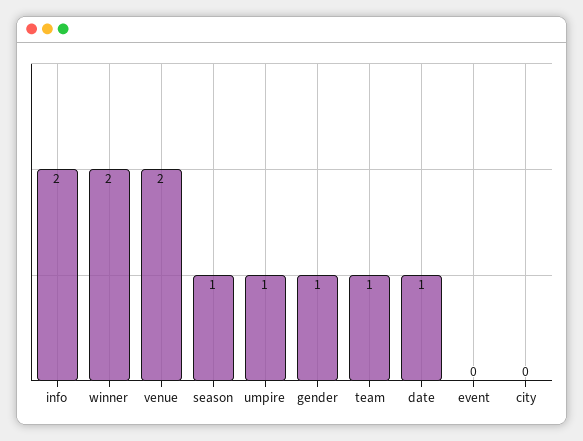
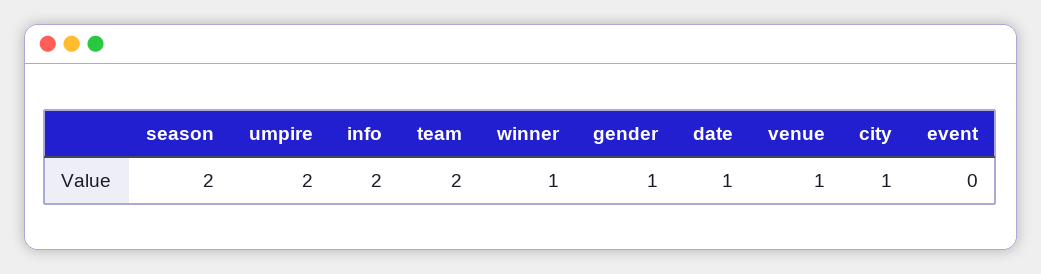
winner: 2 -> 1
venue: 2 -> 1
season: 1 -> 2
umpire: 1 -> 2
team: 1 -> 2
city: 0 -> 1

